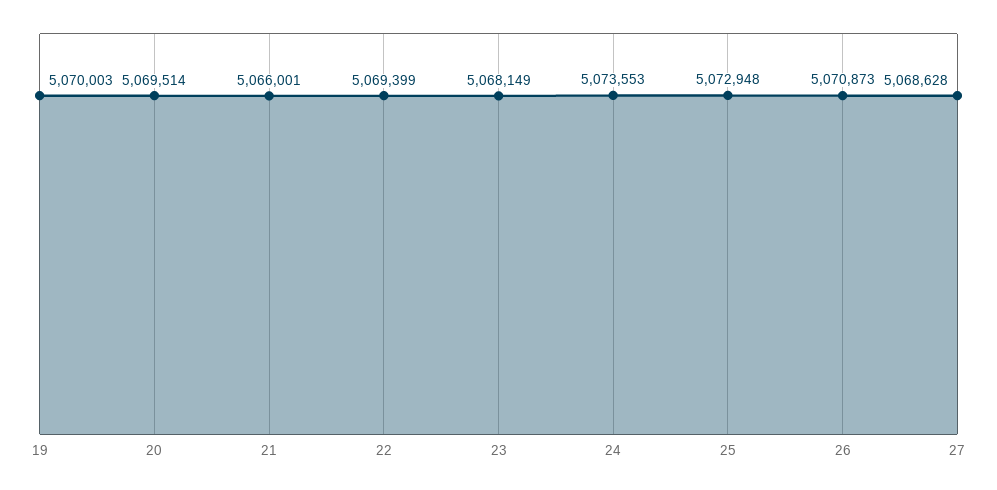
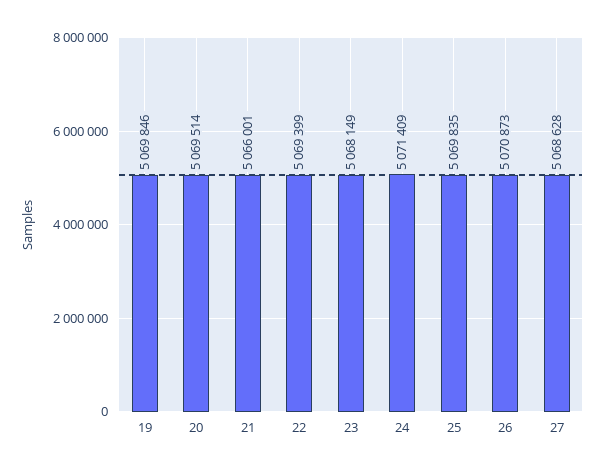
19: 5070003 -> 5069846
24: 5073553 -> 5071409
25: 5072948 -> 5069835

